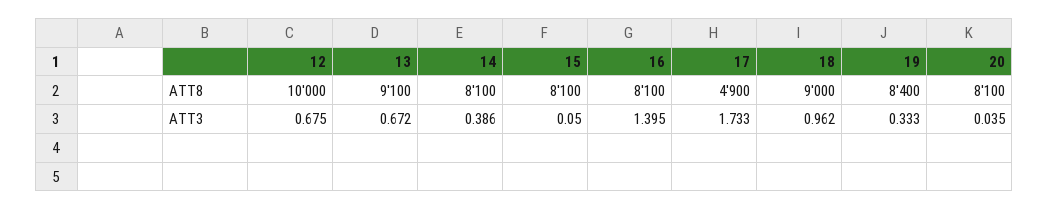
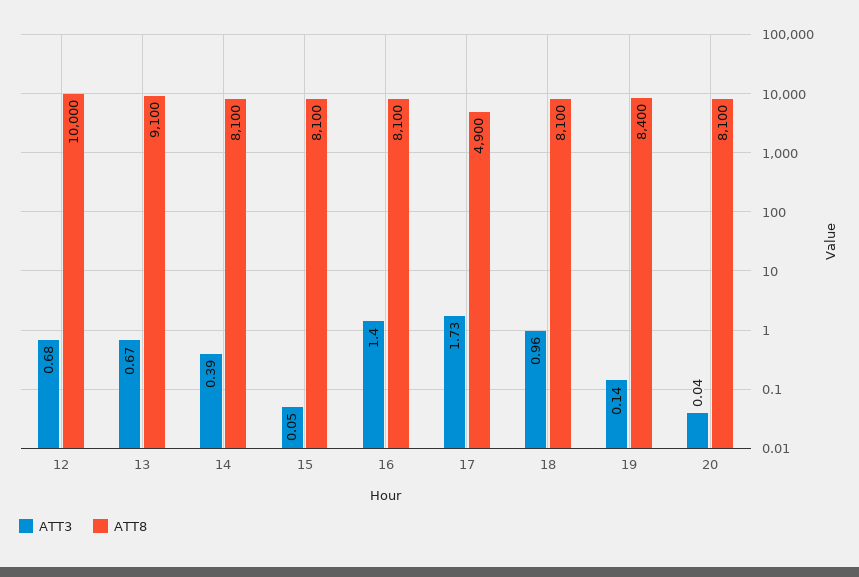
ATT8, 18: 9000 -> 8100
ATT3, 19: 0.333 -> 0.14

